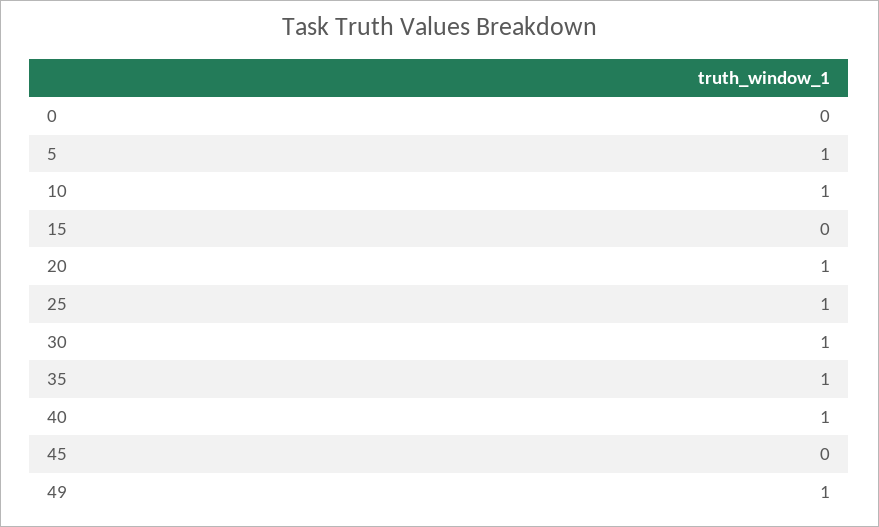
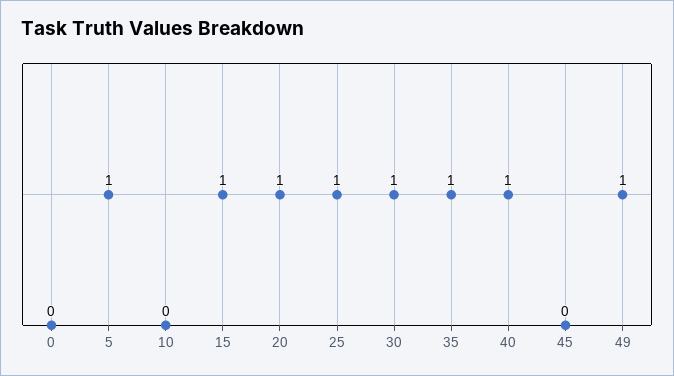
10: 1 -> 0
15: 0 -> 1

